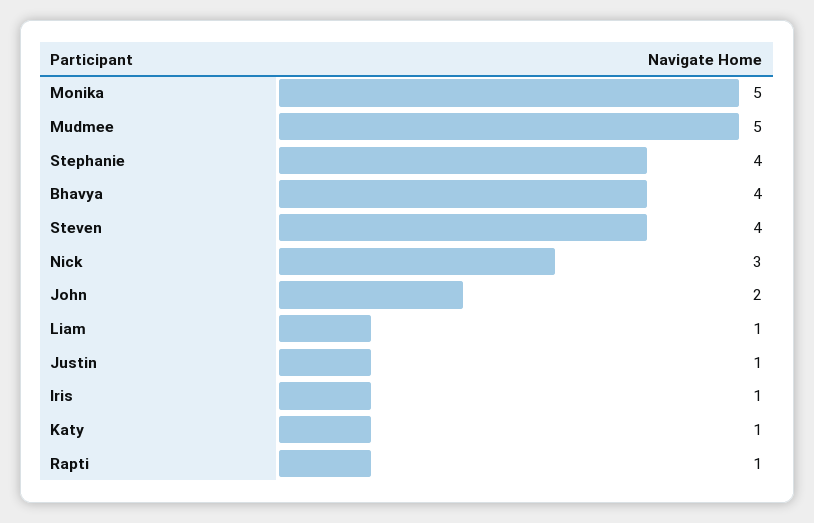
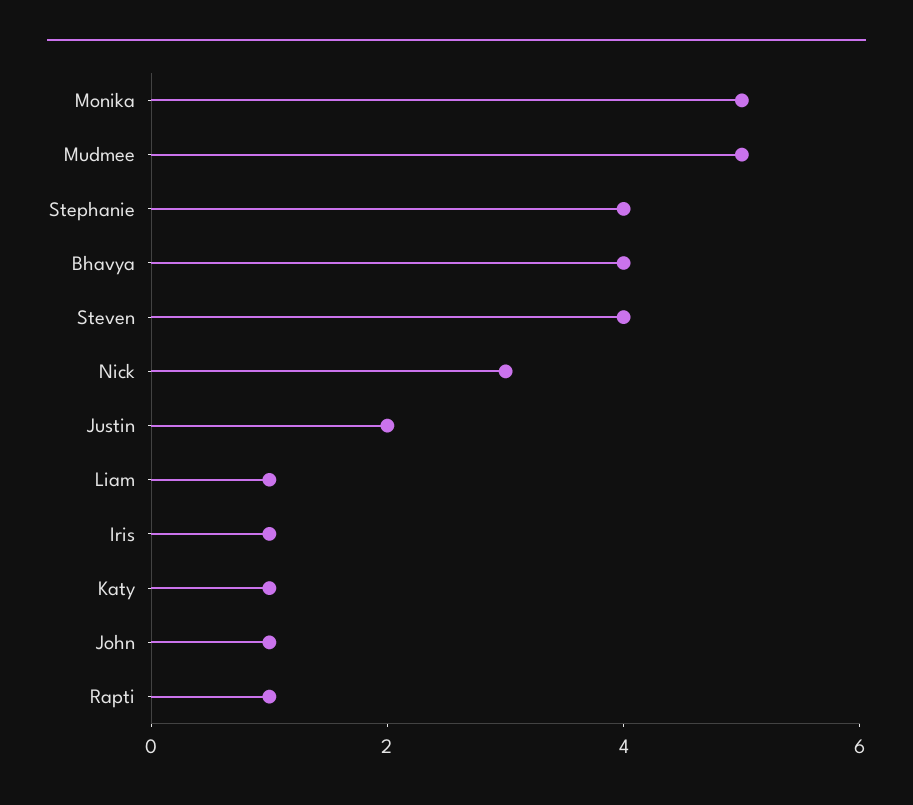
John: 2 -> 1
Justin: 1 -> 2

